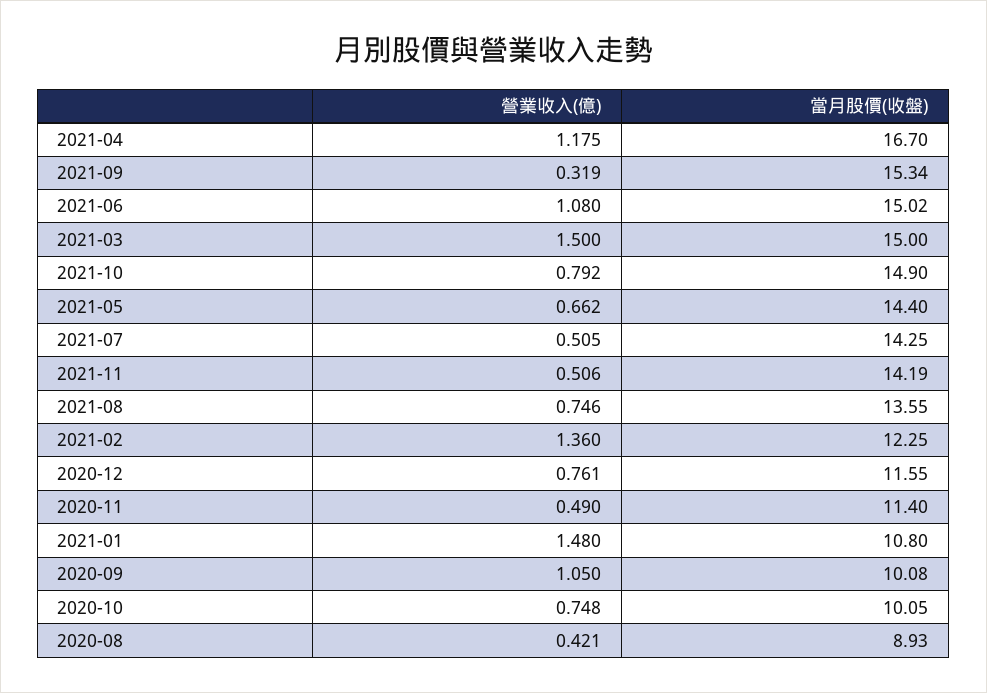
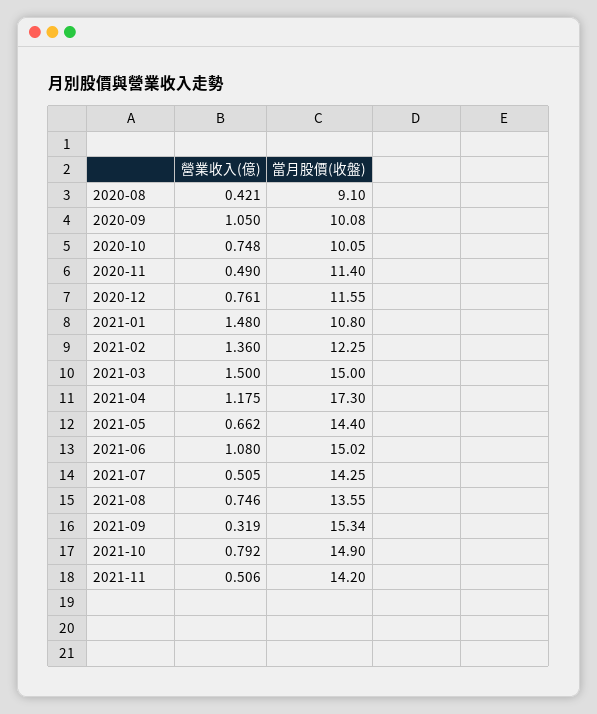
當月股價(收盤), 2021-04: 16.7 -> 17.3
當月股價(收盤), 2021-11: 14.19 -> 14.2
當月股價(收盤), 2020-08: 8.93 -> 9.1

